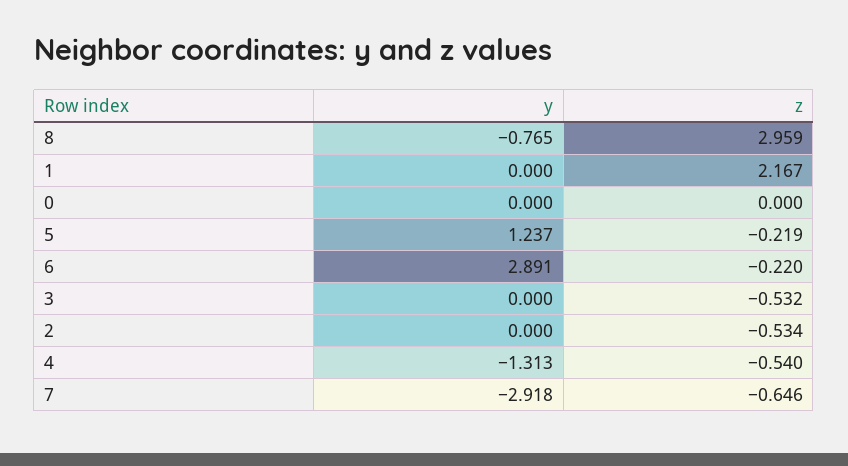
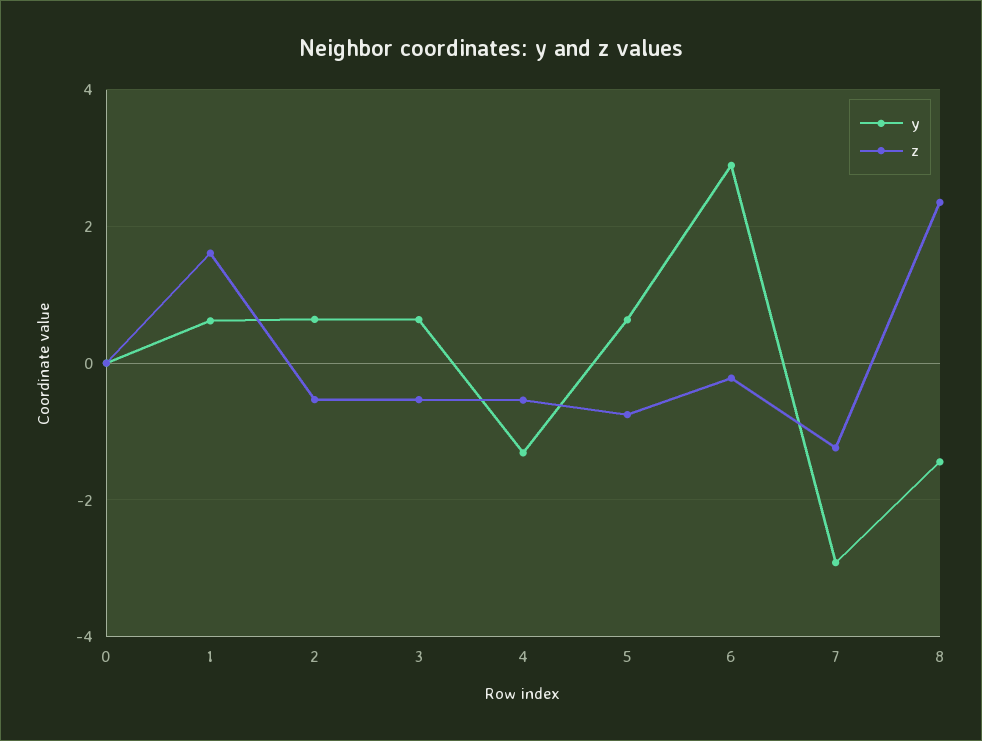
y, 8: -0.765 -> -1.4
z, 8: 2.959 -> 2.4
y, 1: 0 -> 0.6
z, 1: 2.167 -> 1.6
y, 5: 1.237 -> 0.6
z, 5: -0.219 -> -0.8
y, 3: 0 -> 0.6
y, 2: 0 -> 0.6
z, 7: -0.646 -> -1.2

